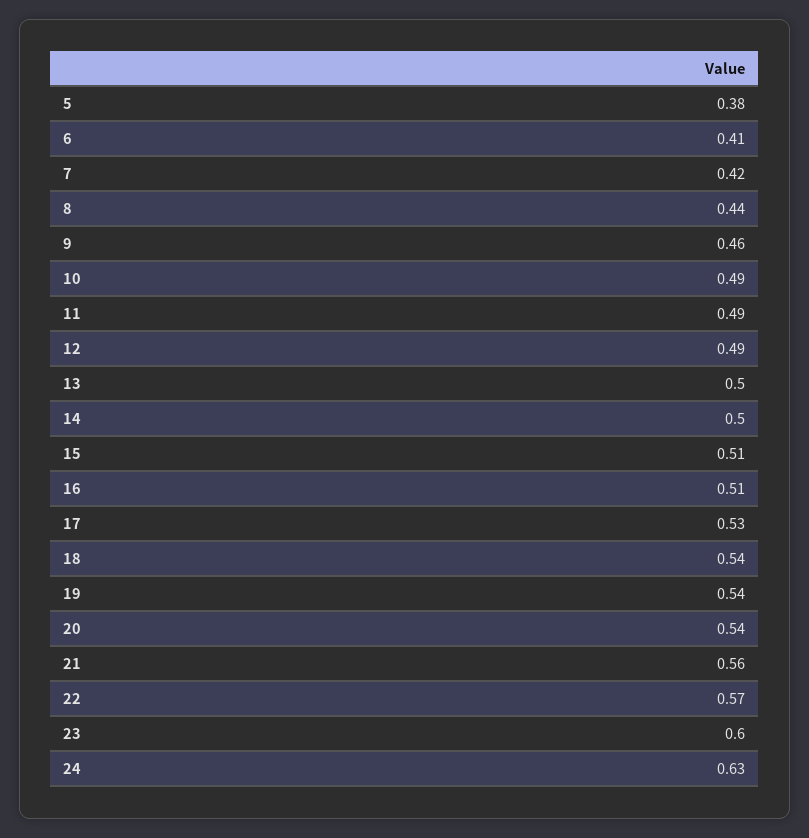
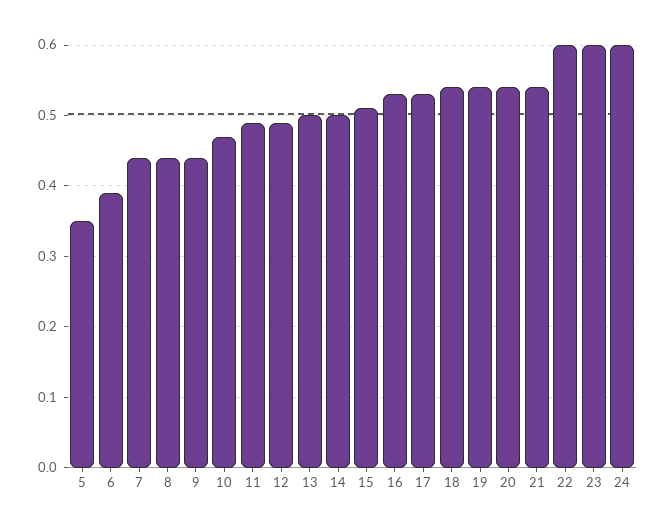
5: 0.38 -> 0.35
6: 0.41 -> 0.39
7: 0.42 -> 0.44
9: 0.46 -> 0.44
10: 0.49 -> 0.47
16: 0.51 -> 0.53
21: 0.56 -> 0.54
22: 0.57 -> 0.6
24: 0.63 -> 0.6

